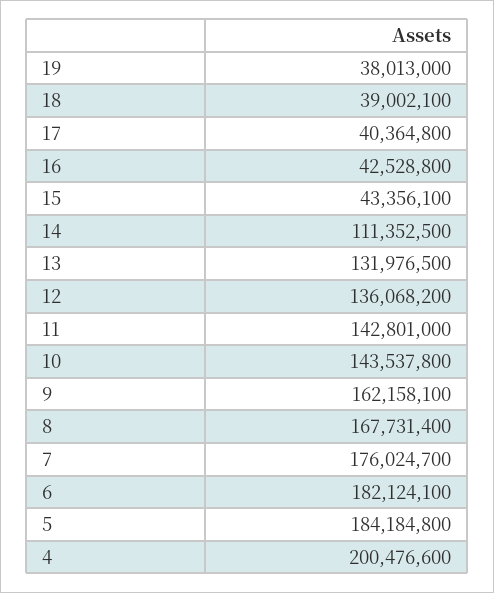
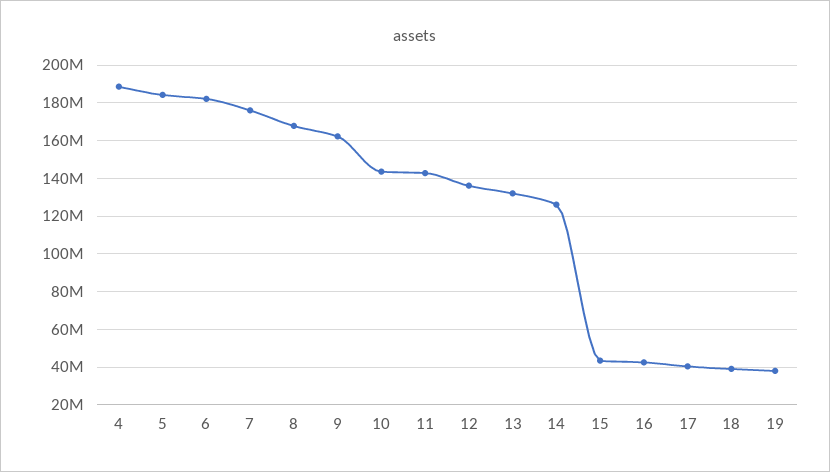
14: 111352500 -> 125000000
4: 200476600 -> 190000000

